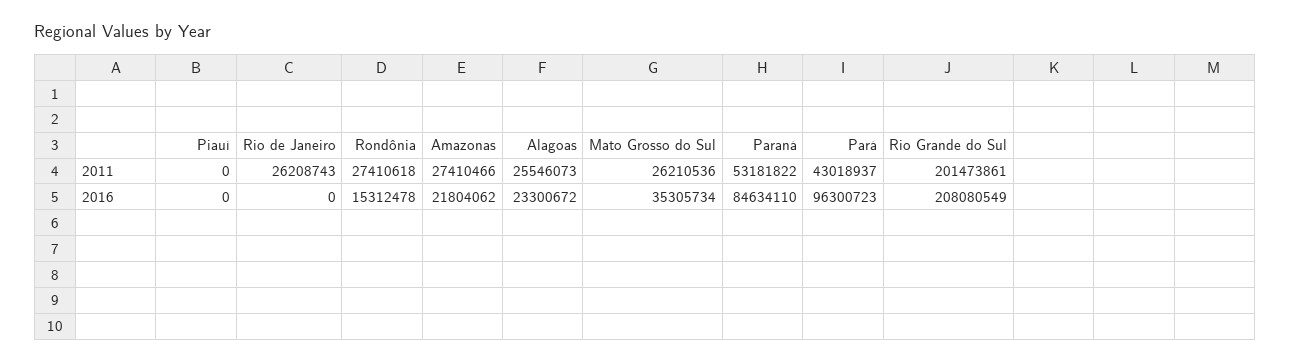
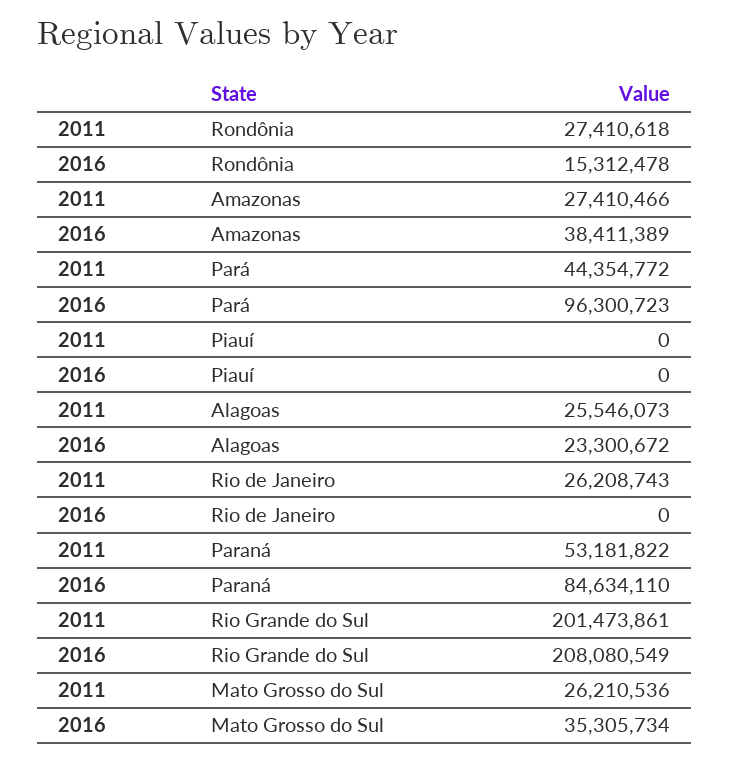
Pará, 2011: 43018937 -> 44354772
Amazonas, 2016: 21804062 -> 38411389

